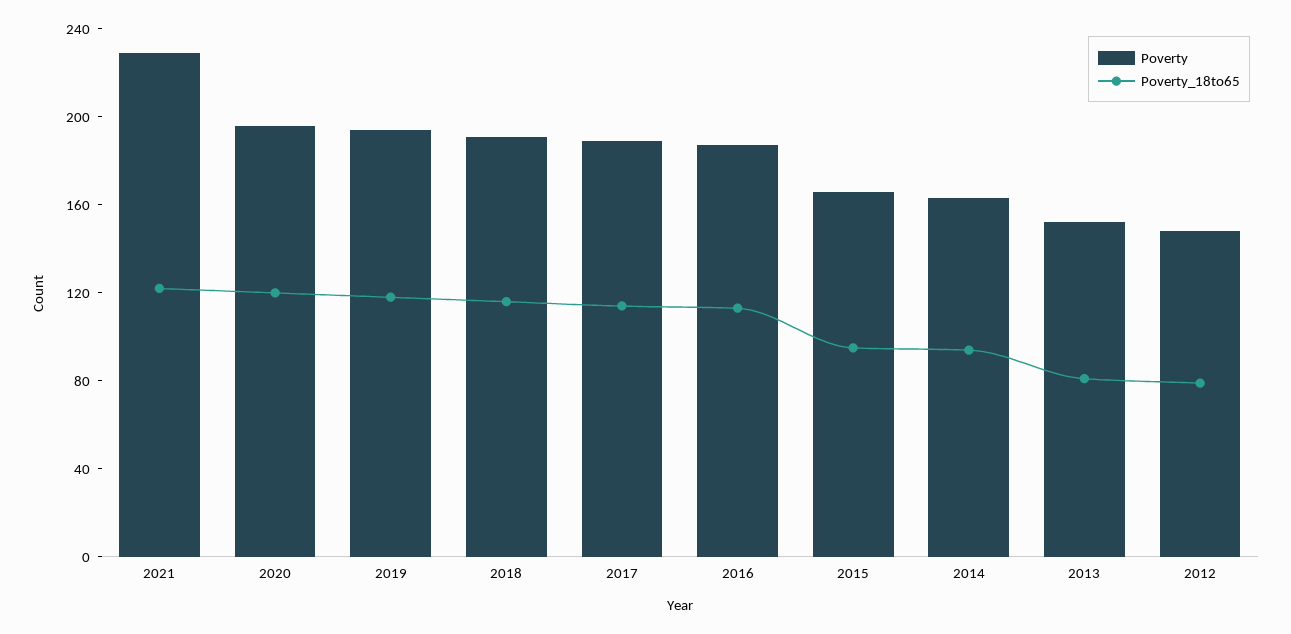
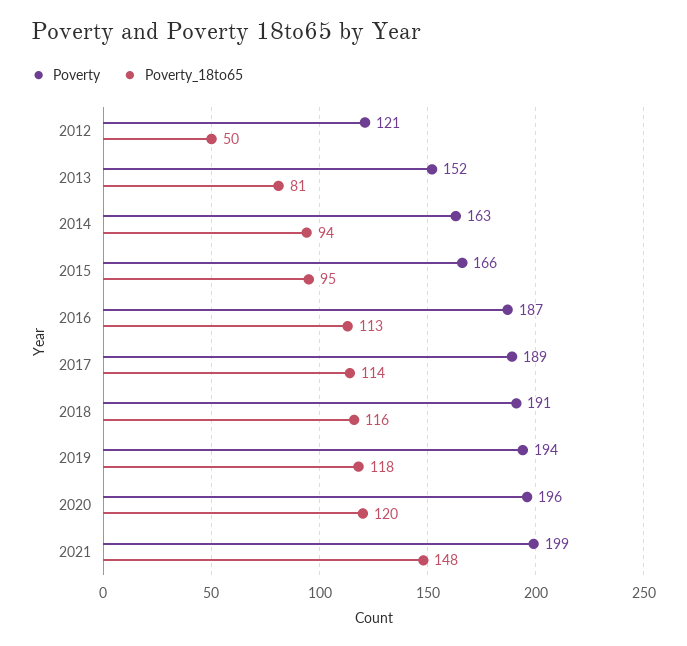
Poverty, 2021: 230 -> 199
Poverty_18to65, 2021: 120 -> 148
Poverty, 2012: 150 -> 121
Poverty_18to65, 2012: 80 -> 50

